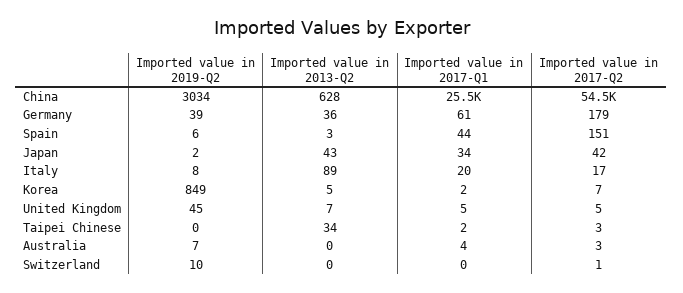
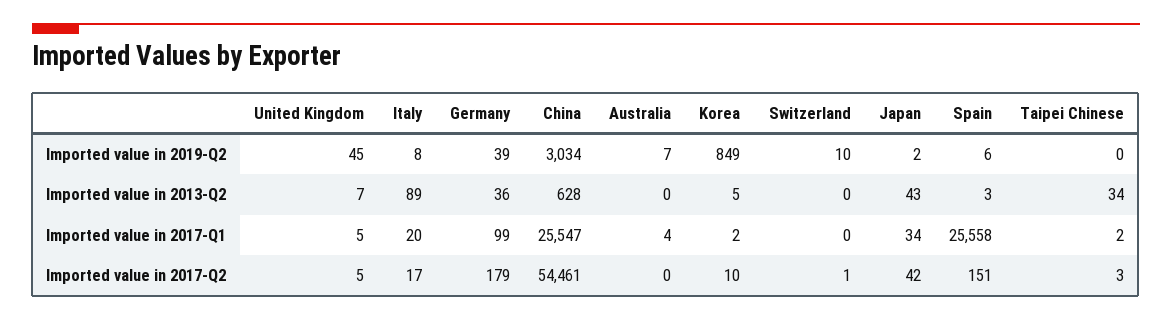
Imported value in 2017-Q1, Germany: 61 -> 99
Imported value in 2017-Q1, Spain: 44 -> 25558
Imported value in 2017-Q2, Korea: 7 -> 10
Imported value in 2017-Q2, Australia: 3 -> 0

